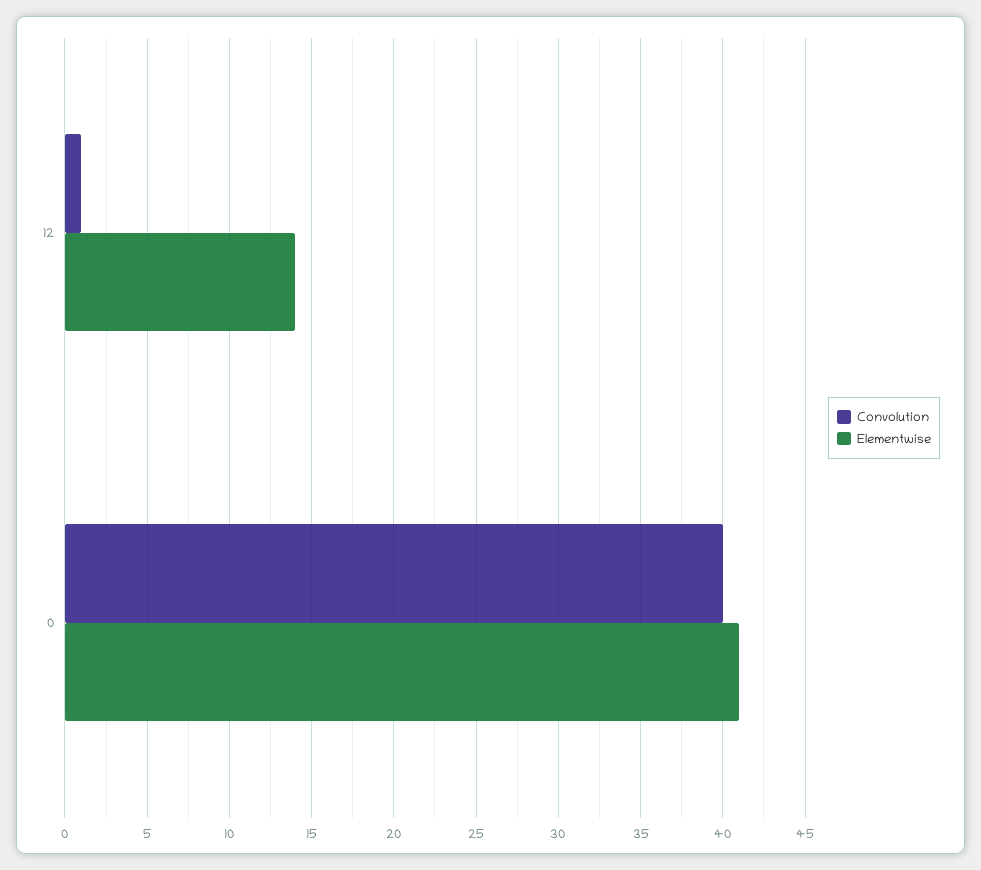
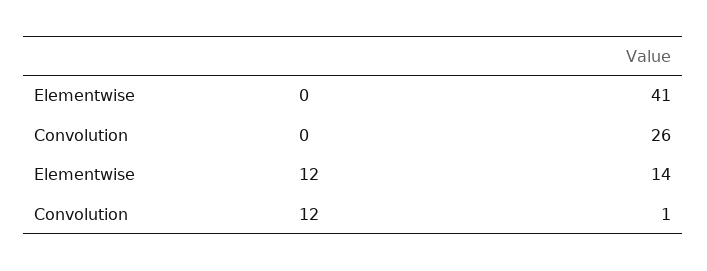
Convolution, 0: 40 -> 26

